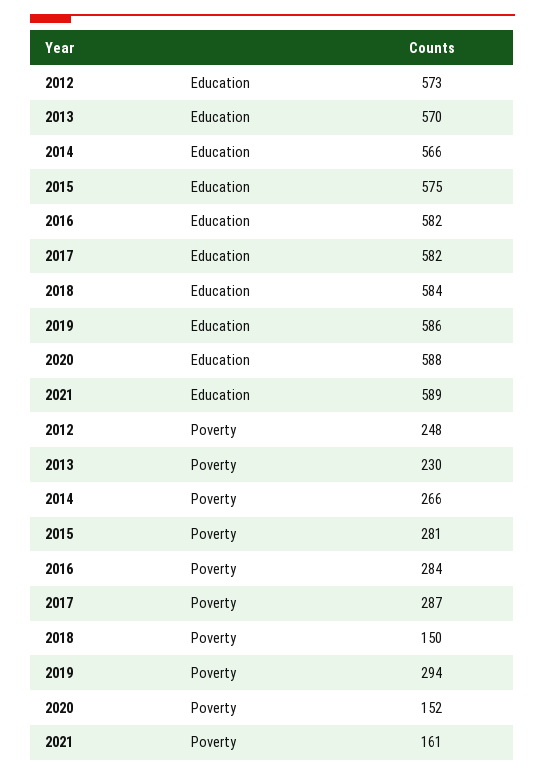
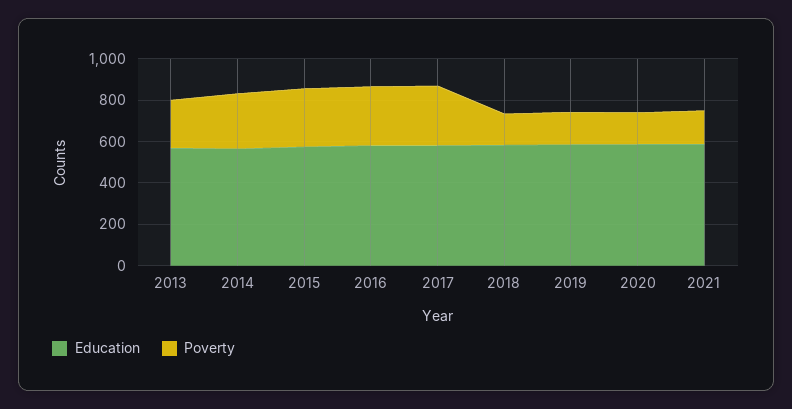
Education, 2012: 573 -> none
Poverty, 2012: 248 -> none
Poverty, 2019: 294 -> 150

